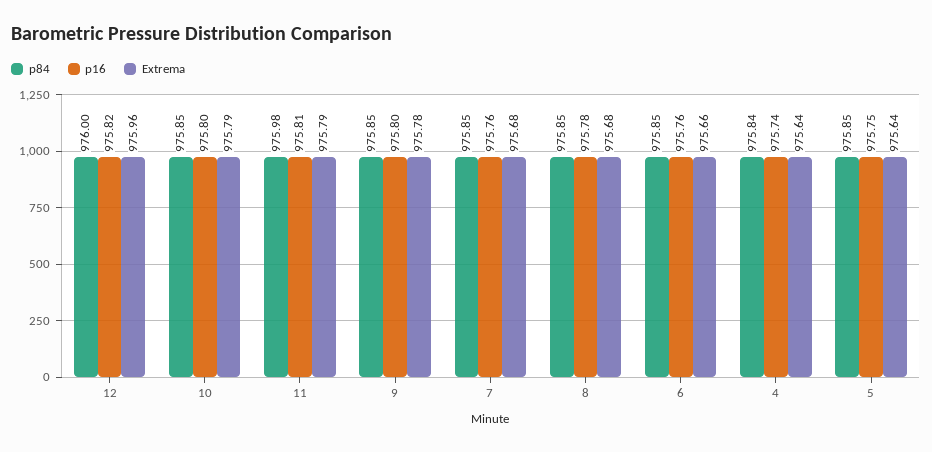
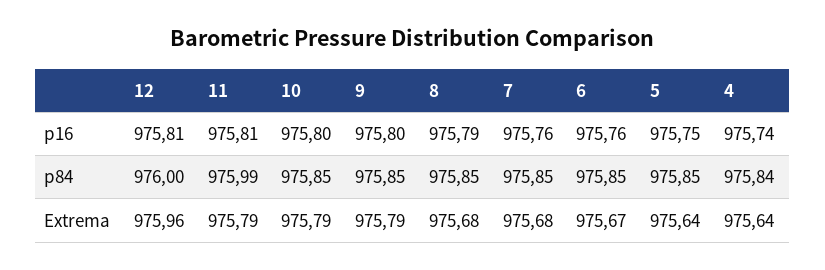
p16, 12: 975.82 -> 975.81
p84, 11: 975.98 -> 975.99
Extrema, 9: 975.78 -> 975.79
p16, 8: 975.78 -> 975.79
Extrema, 6: 975.66 -> 975.67

